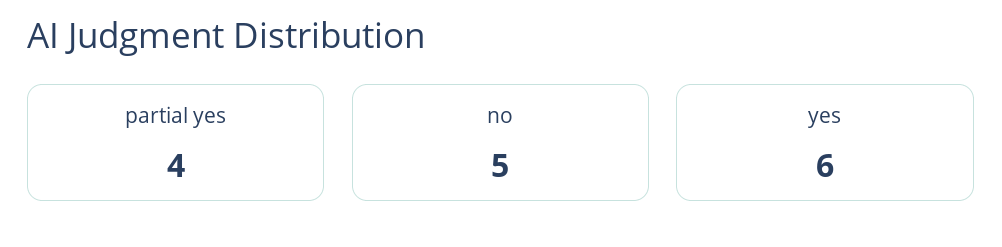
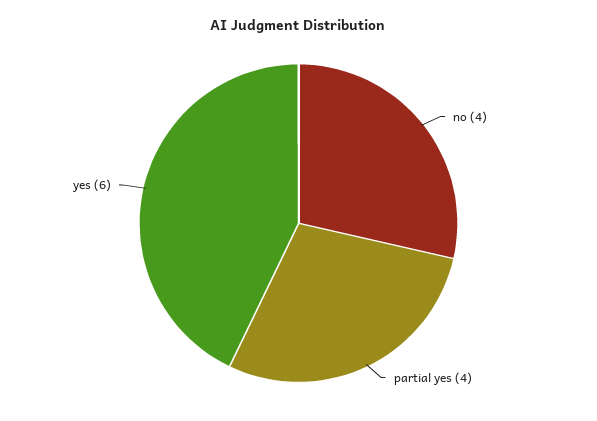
no: 5 -> 4

